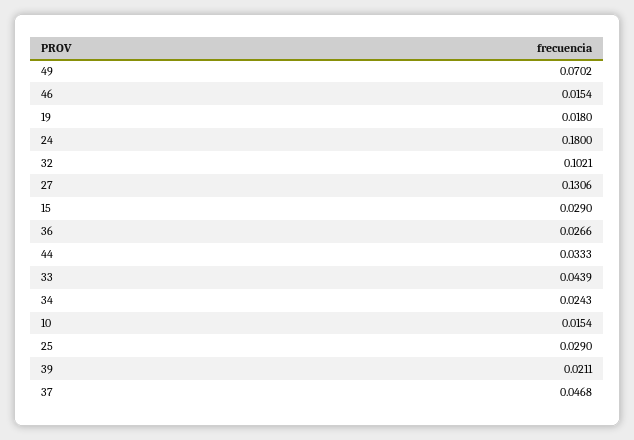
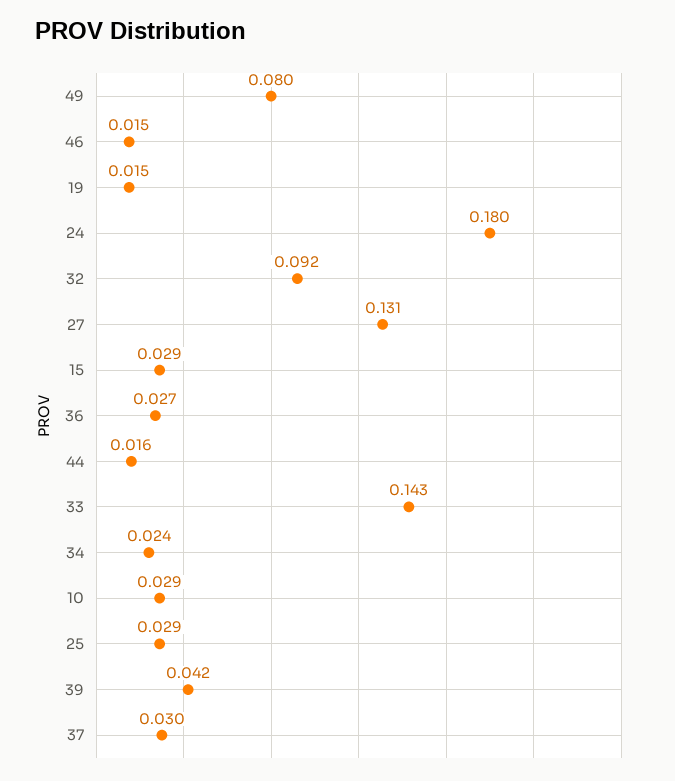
49: 0.0702 -> 0.08
19: 0.018 -> 0.015
32: 0.1021 -> 0.092
44: 0.0333 -> 0.016
33: 0.0439 -> 0.143
10: 0.0154 -> 0.029
39: 0.0211 -> 0.042
37: 0.0468 -> 0.03

